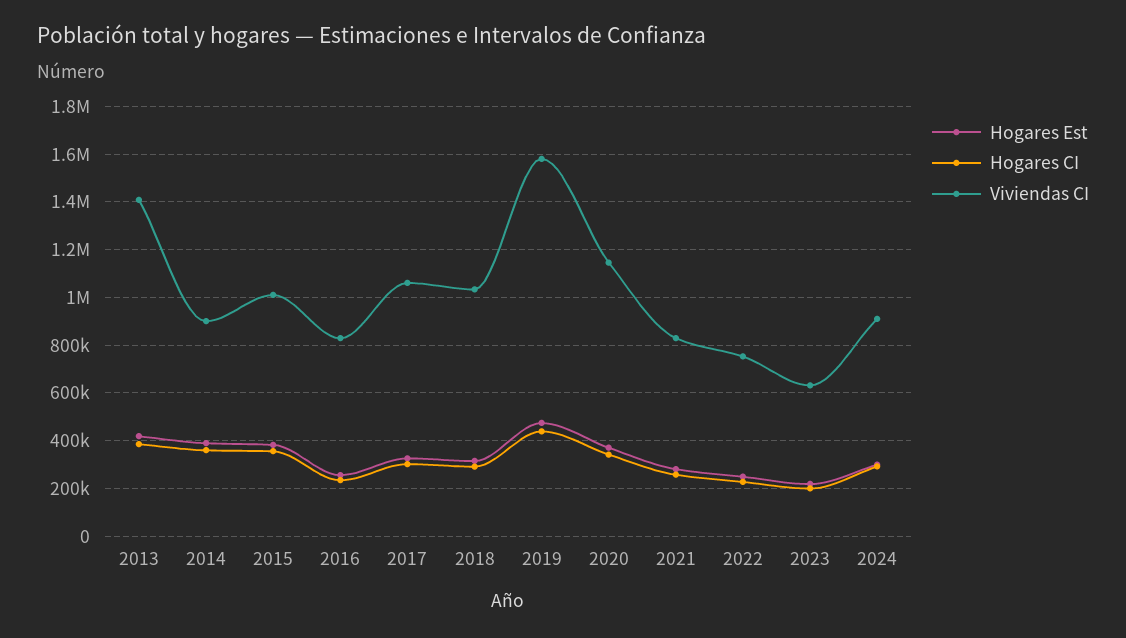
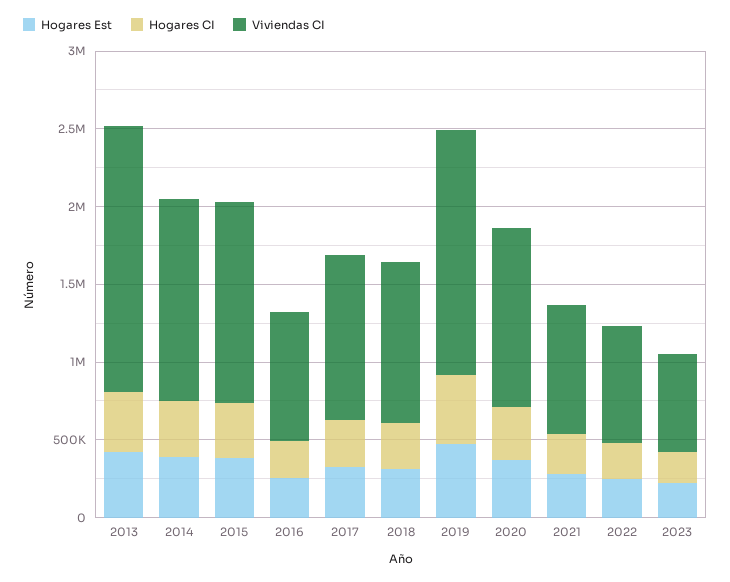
Viviendas CI, 2013: 1400000 -> 1700000
Viviendas CI, 2014: 900000 -> 1300000
Viviendas CI, 2015: 1000000 -> 1300000
Hogares Est, 2024: 300000 -> none
Hogares CI, 2024: 300000 -> none
Viviendas CI, 2024: 900000 -> none

